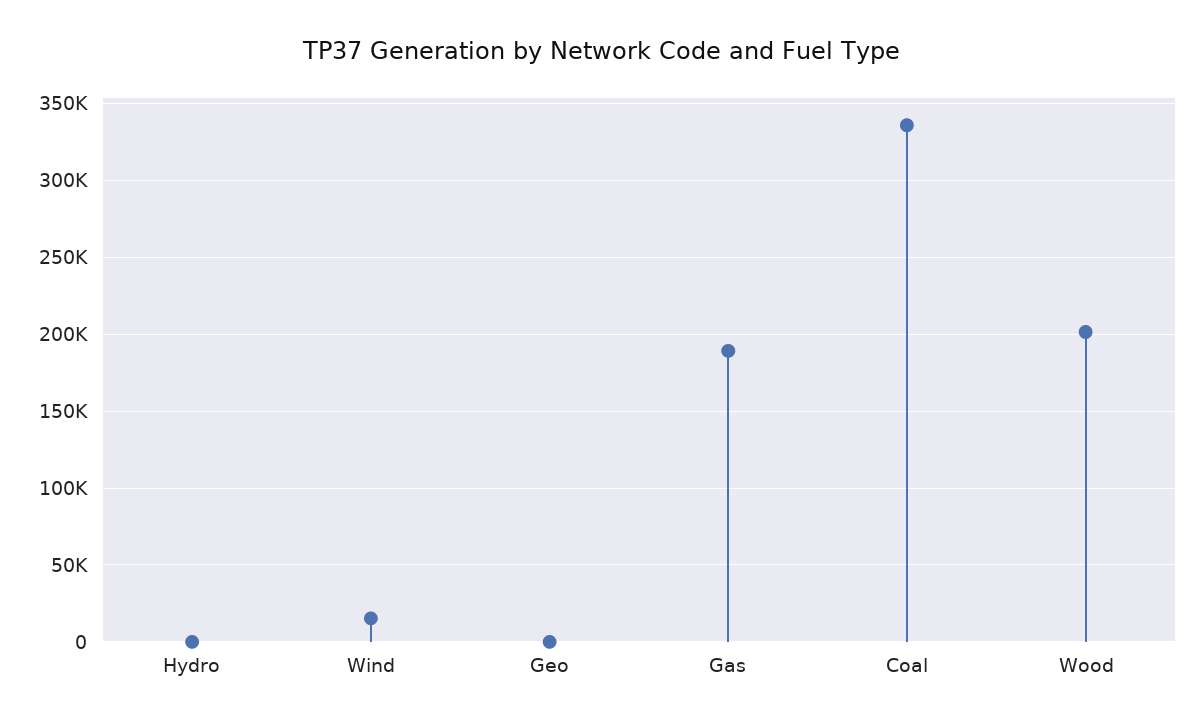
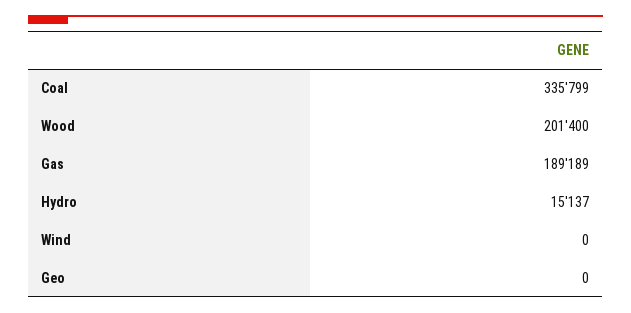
Hydro: 0 -> 15137
Wind: 15000 -> 0

